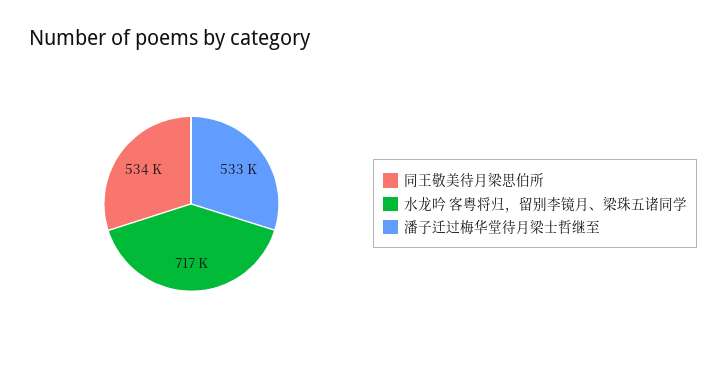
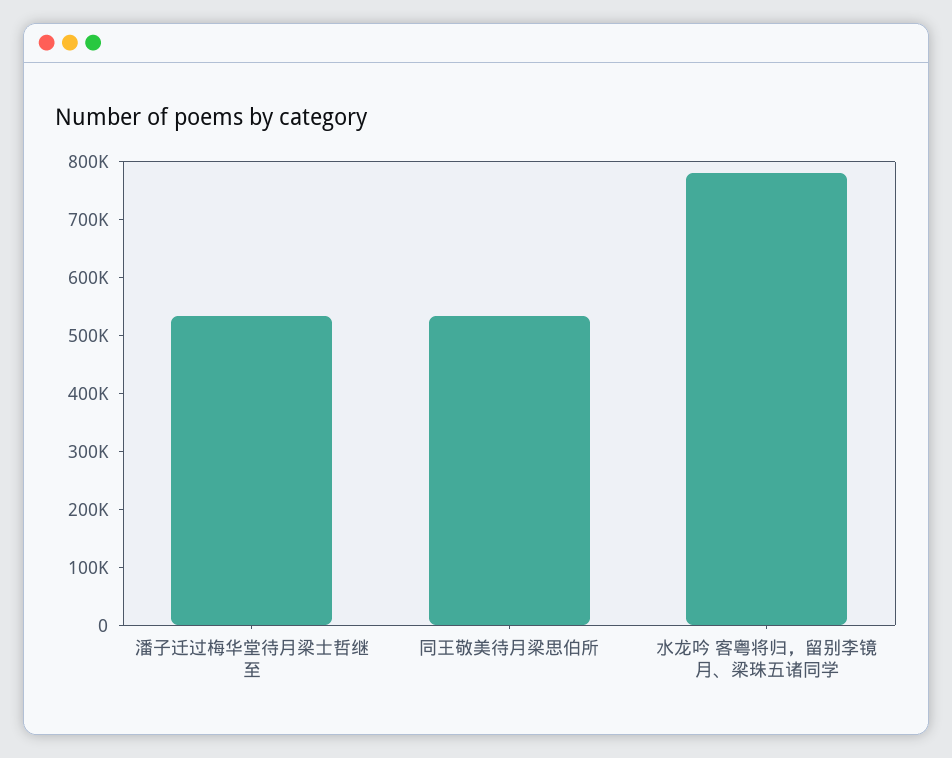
水龙吟 客粤将归，留别李镜月、梁珠五诸同学: 717000 -> 780000

